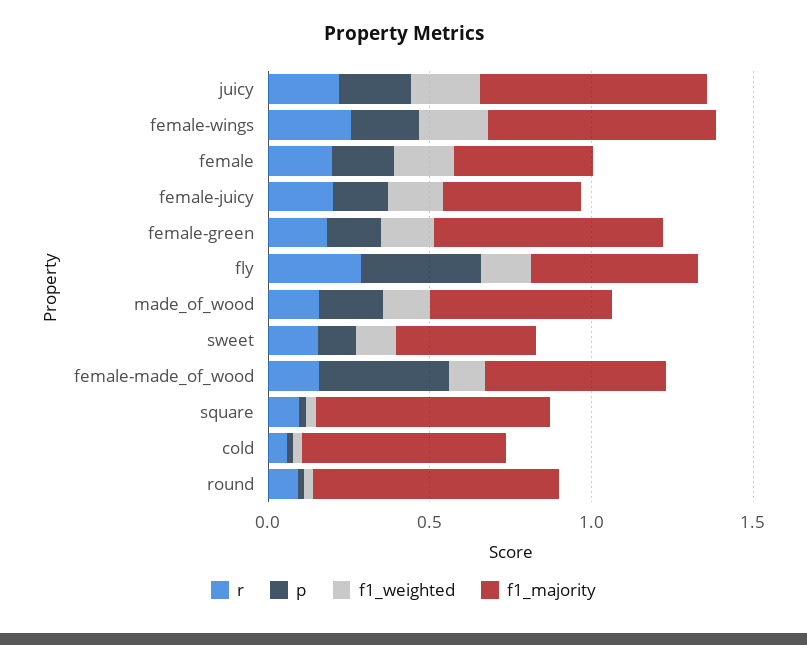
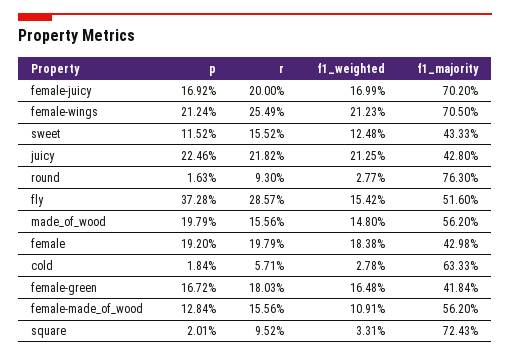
f1_majority, juicy: 0.7 -> 0.428
f1_majority, female-juicy: 0.4 -> 0.702
f1_majority, female-green: 0.7 -> 0.4184
p, female-made_of_wood: 0.4 -> 0.1284

